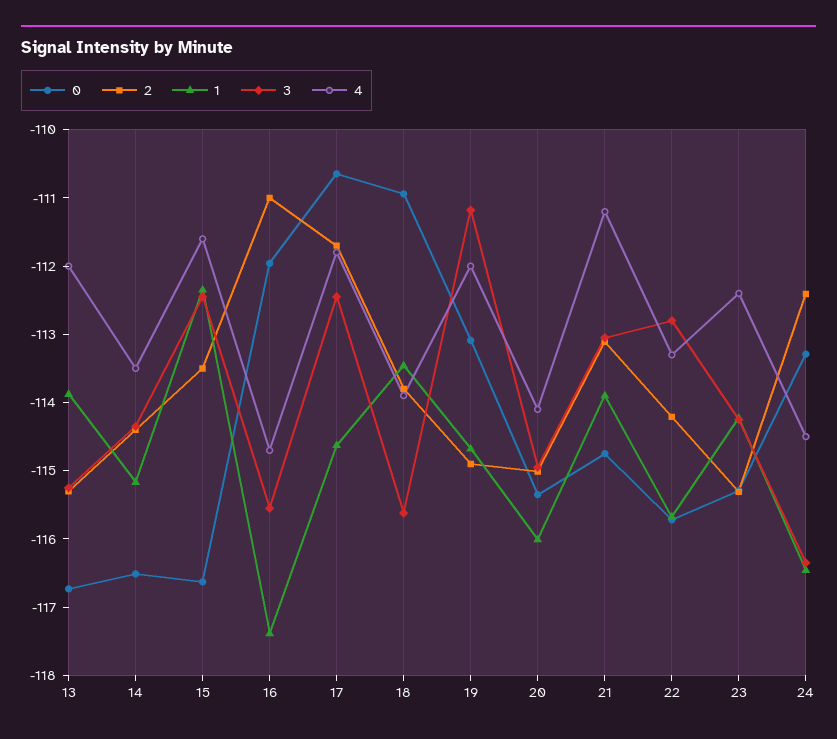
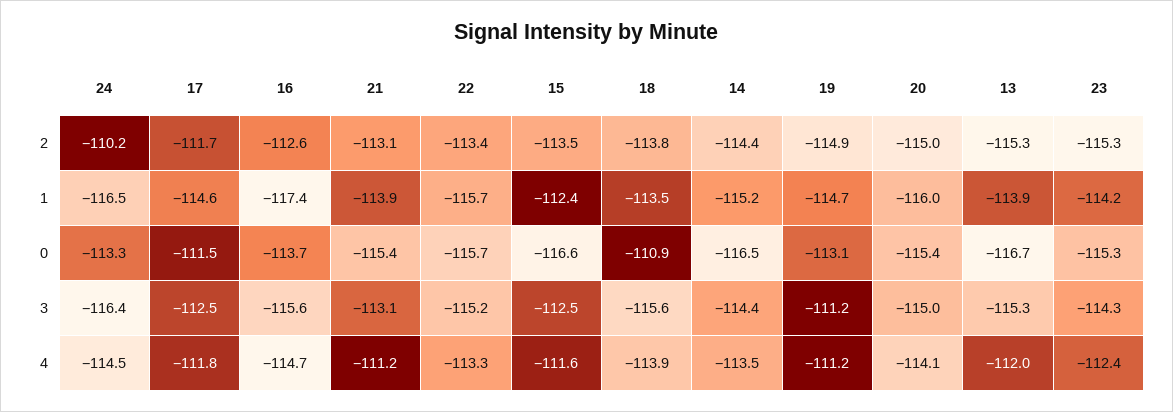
0, 16: -112 -> -113.7
2, 16: -111 -> -112.6
0, 17: -110.6 -> -111.5
4, 19: -112 -> -111.2
0, 21: -114.8 -> -115.4
2, 22: -114.2 -> -113.4
3, 22: -112.8 -> -115.2
2, 24: -112.4 -> -110.2

